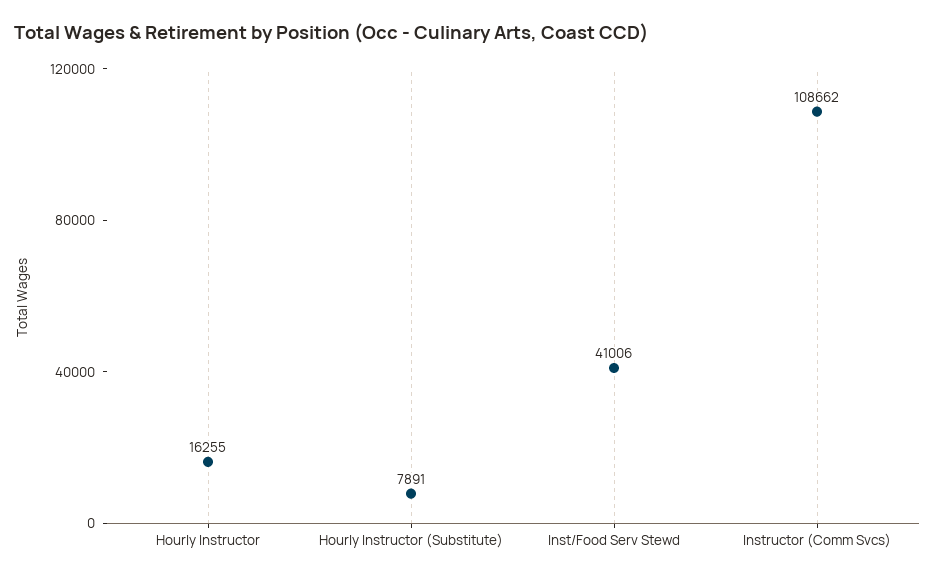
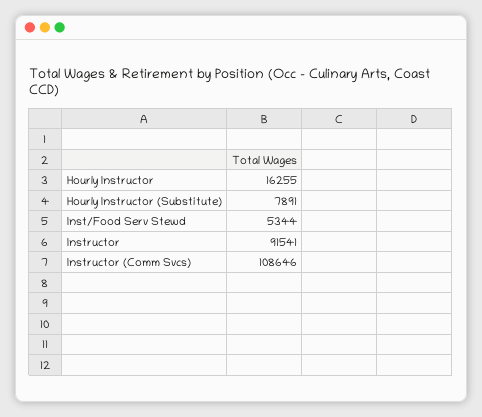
Inst/Food Serv Stewd: 41006 -> 5344
Instructor (Comm Svcs): 108662 -> 108646
Instructor: none -> 91541

